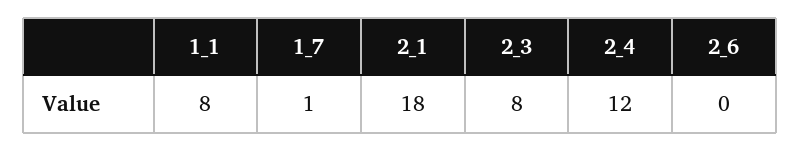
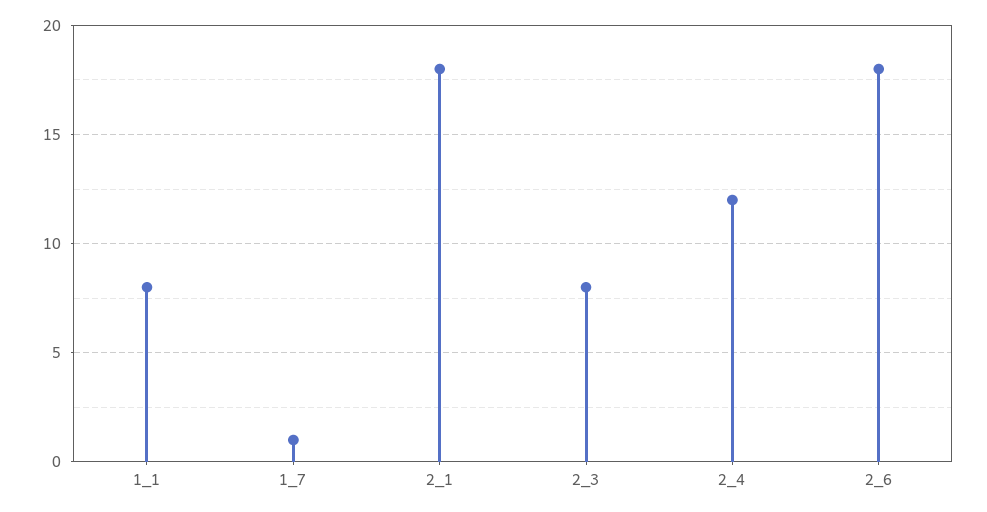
2_6: 0 -> 18

